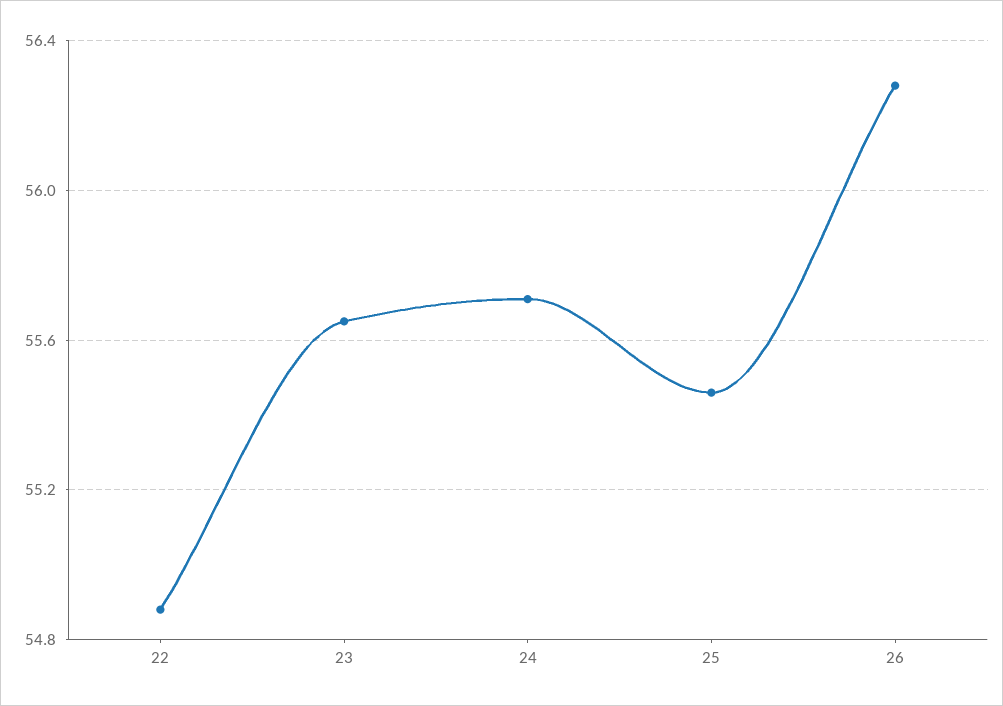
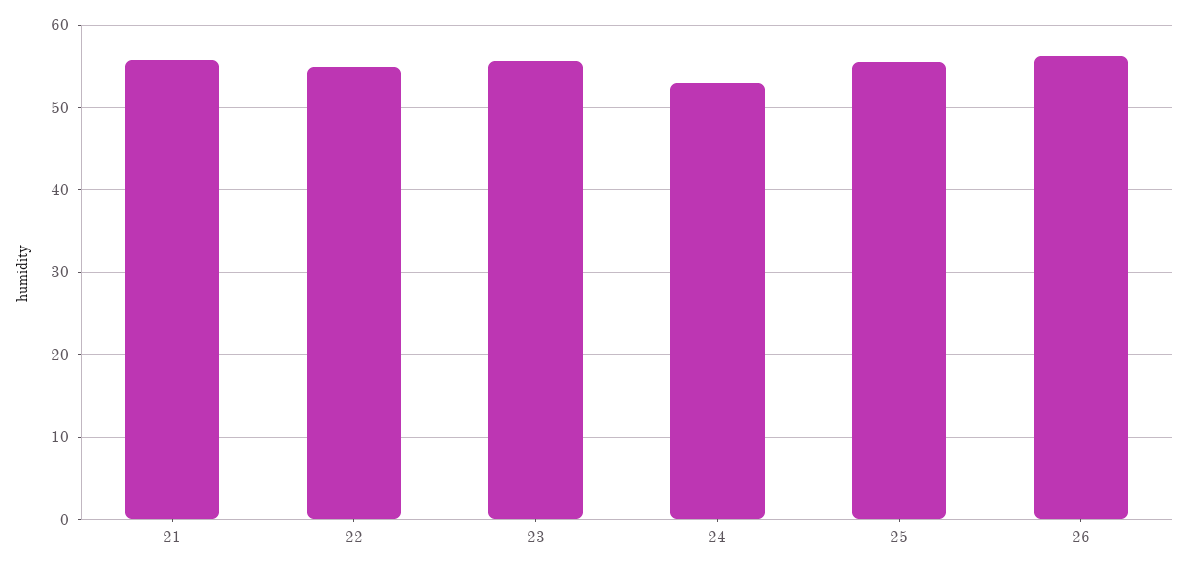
24: 55.7 -> 53
21: none -> 56

